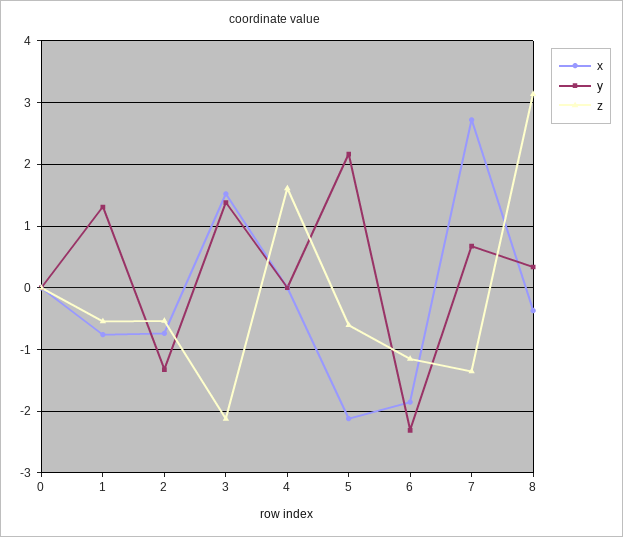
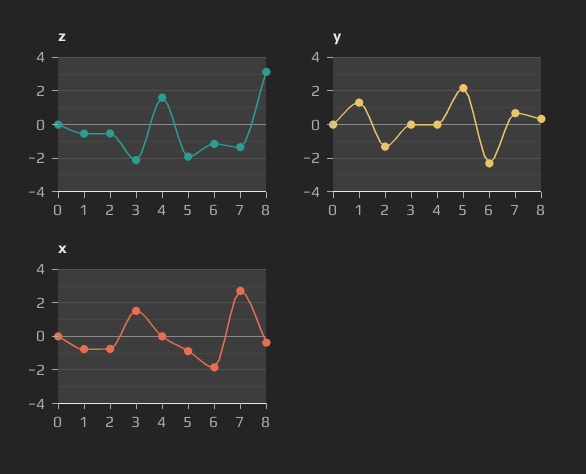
y, 3: 1.4 -> 0
x, 5: -2.1 -> -1
z, 5: -0.6 -> -2

